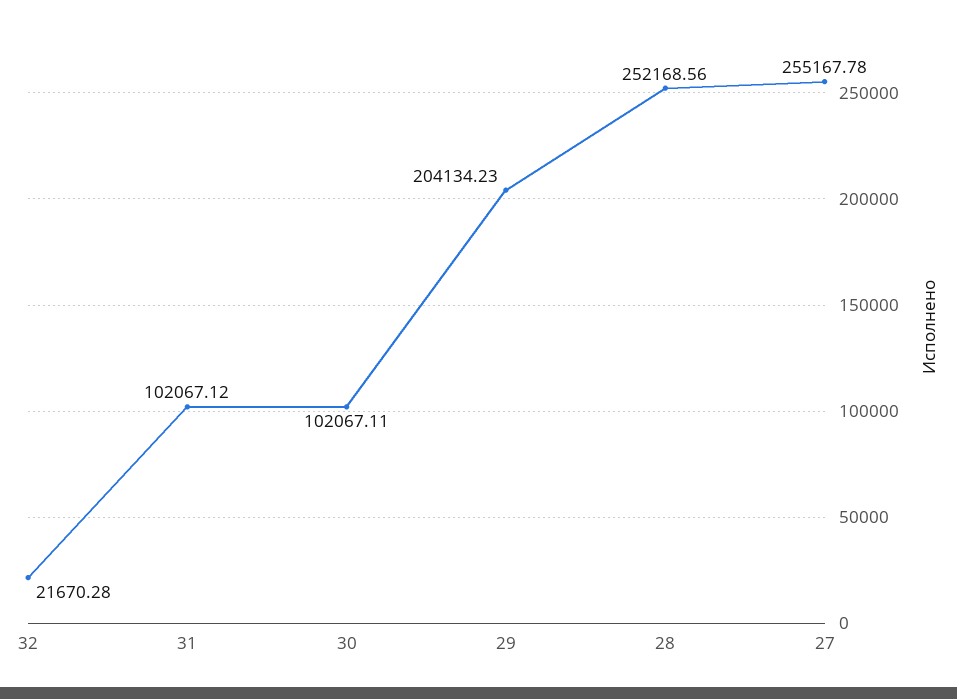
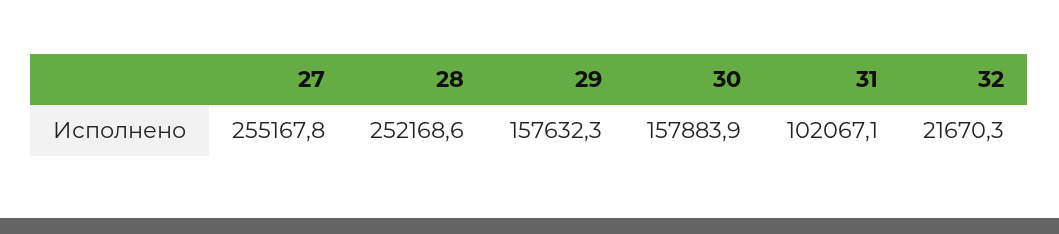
30: 102067.11 -> 157883.9
29: 204134.23 -> 157632.3

